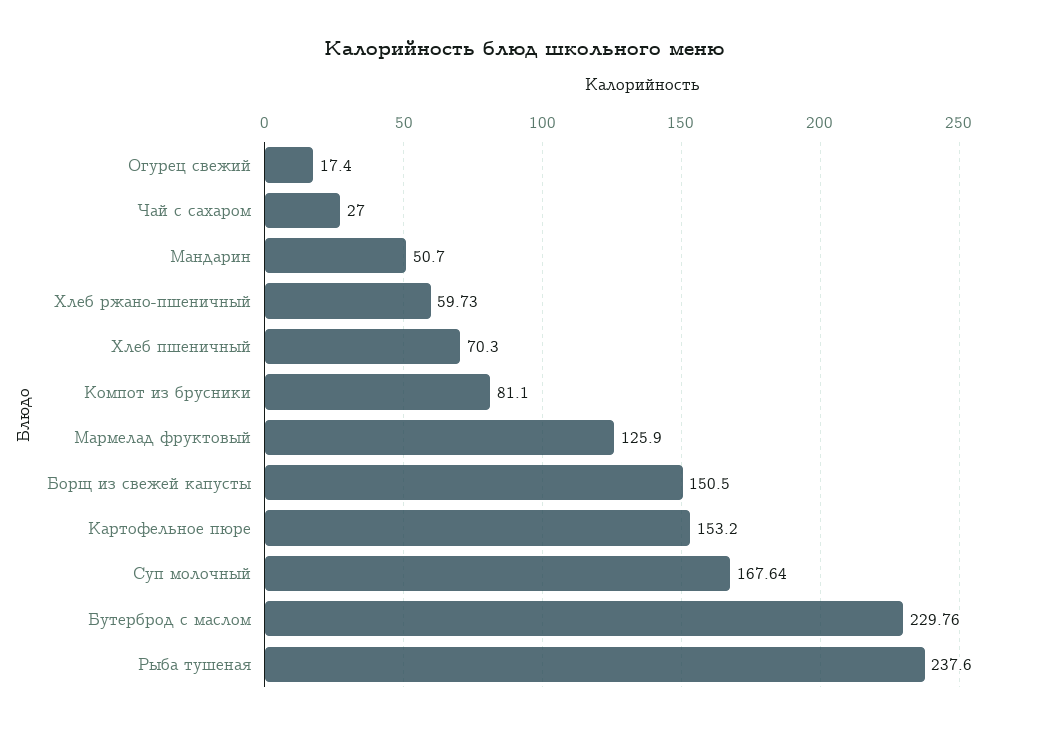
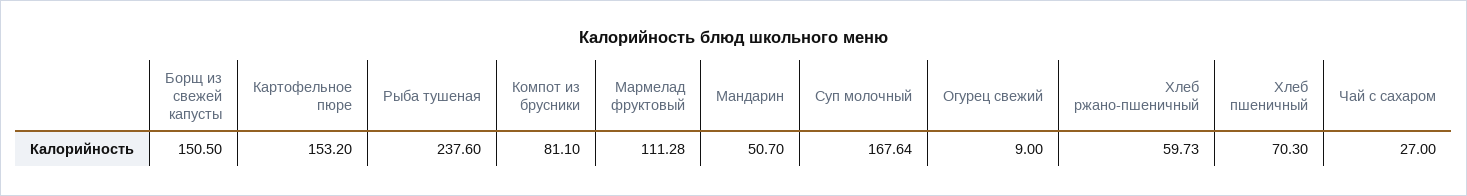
Огурец свежий: 17.4 -> 9
Мармелад фруктовый: 125.9 -> 111.28
Бутерброд с маслом: 229.76 -> none

